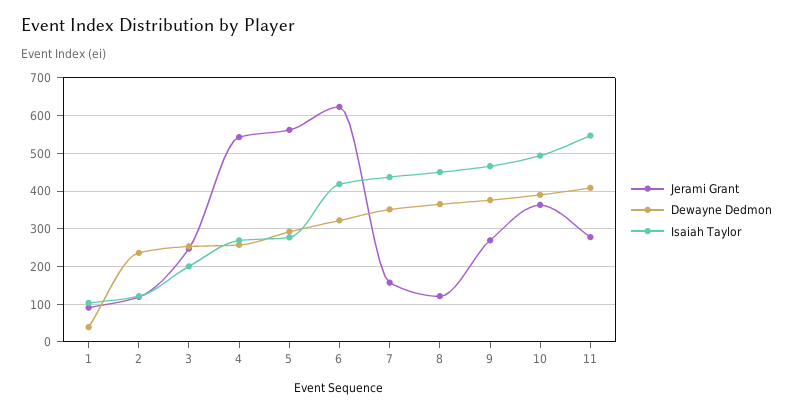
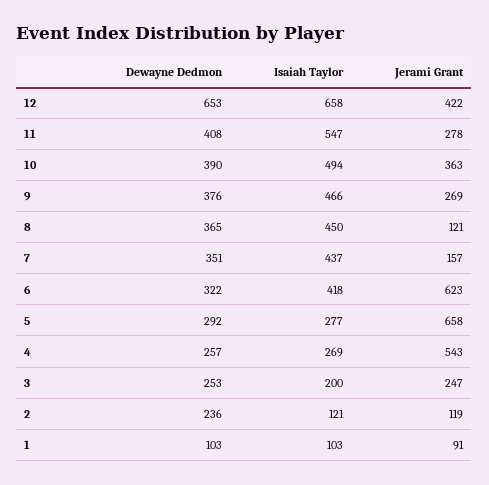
Dewayne Dedmon, 1: 40 -> 103
Jerami Grant, 5: 560 -> 658
Dewayne Dedmon, 12: none -> 653
Isaiah Taylor, 12: none -> 658
Jerami Grant, 12: none -> 422

